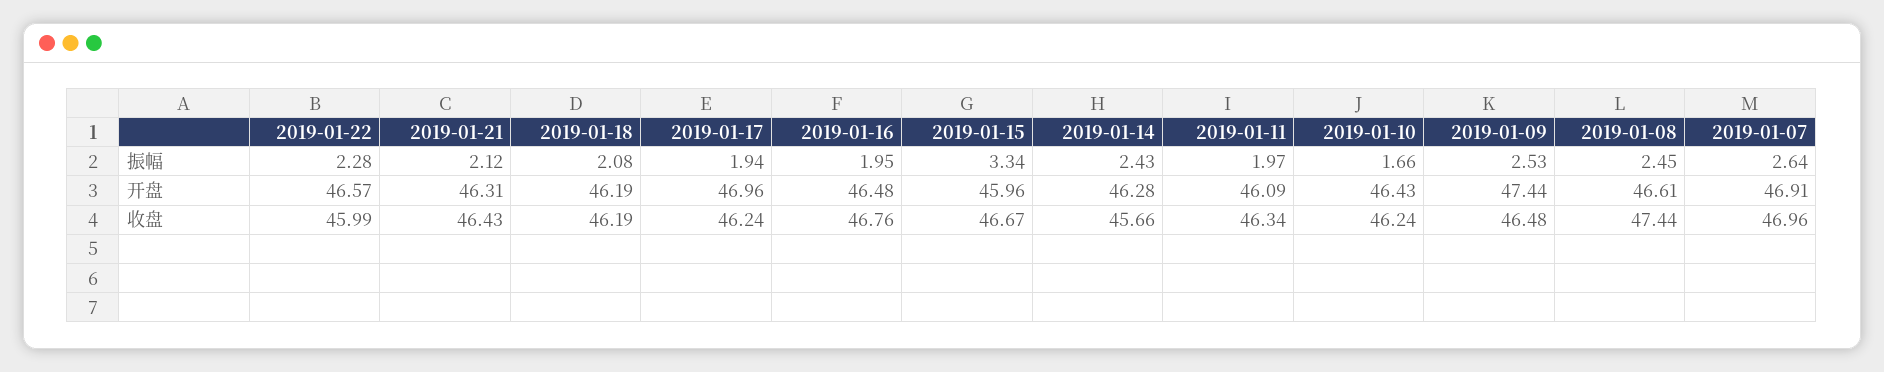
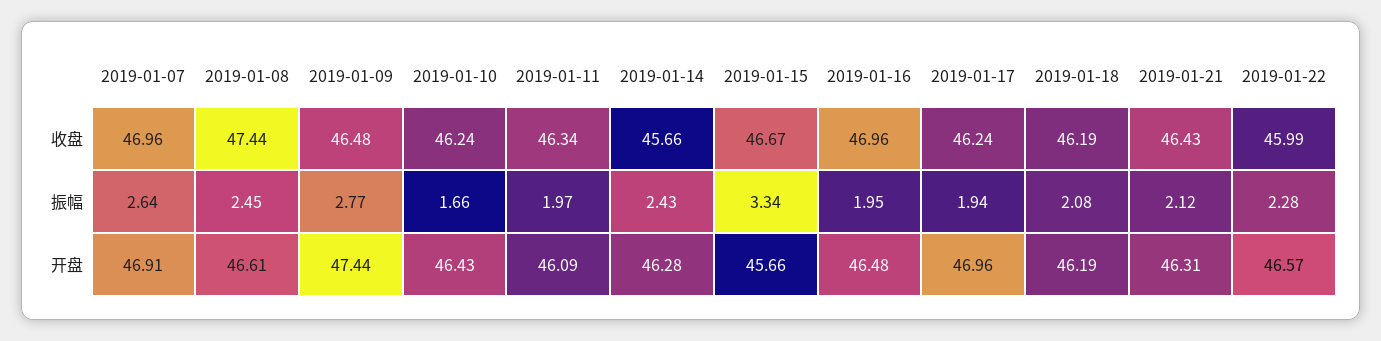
2019-01-09, 振幅: 2.53 -> 2.77
2019-01-15, 开盘: 45.96 -> 45.66
2019-01-16, 收盘: 46.76 -> 46.96

